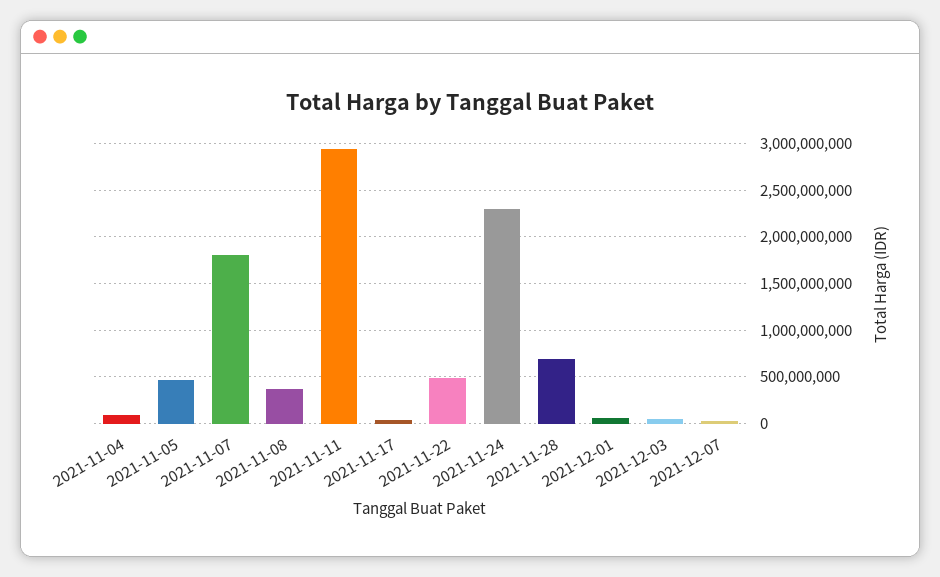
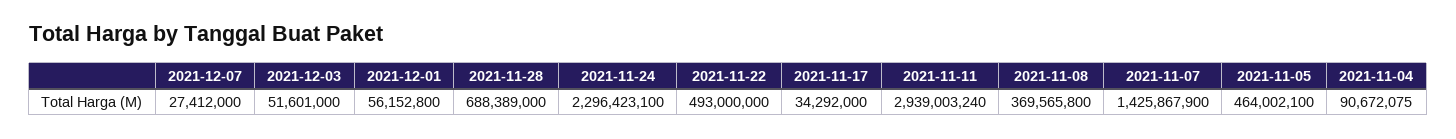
2021-11-07: 1800000000 -> 1425867900

